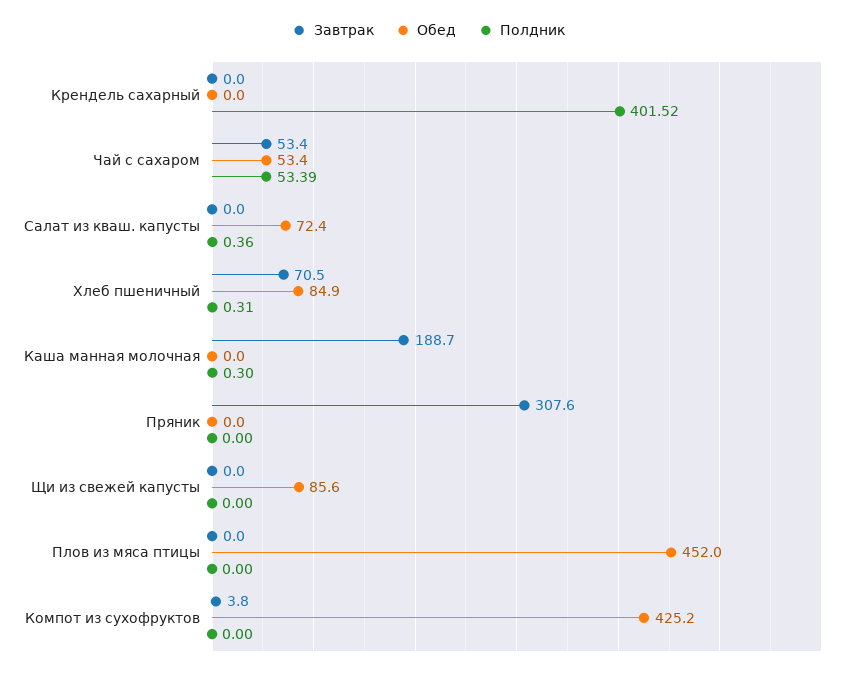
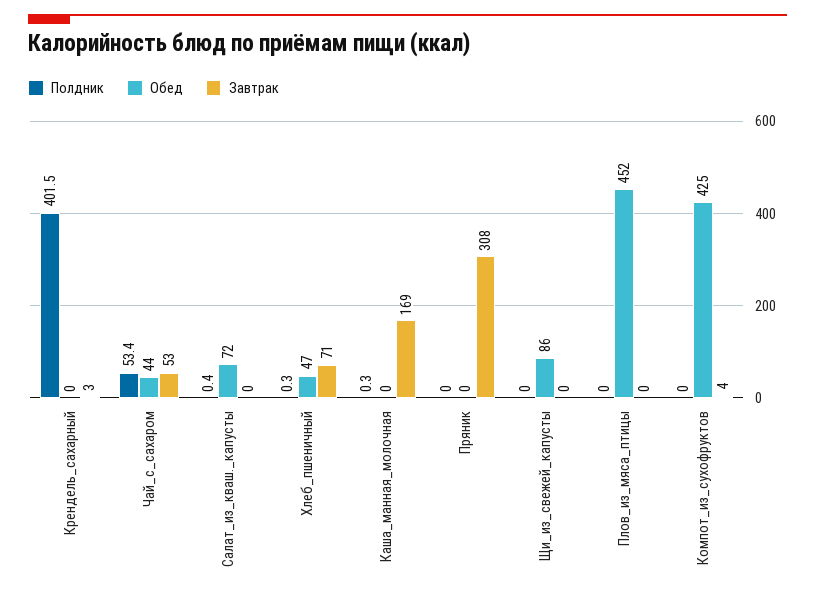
Завтрак, Крендель сахарный: 0 -> 3
Обед, Чай с сахаром: 53.4 -> 44
Обед, Хлеб пшеничный: 84.9 -> 47
Завтрак, Каша манная молочная: 188.7 -> 169

